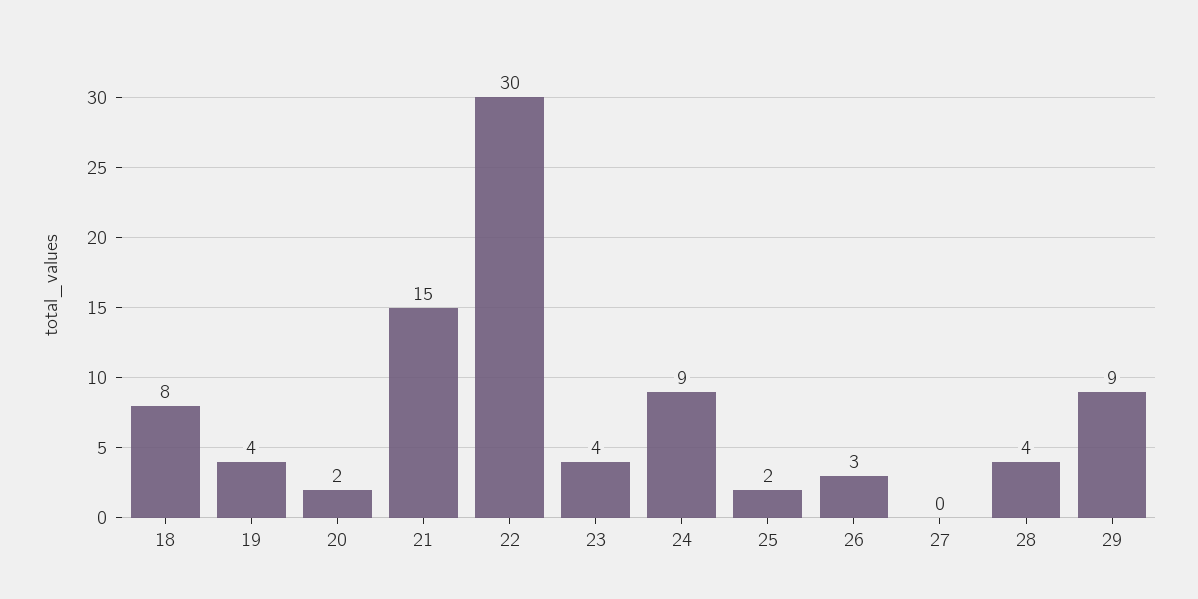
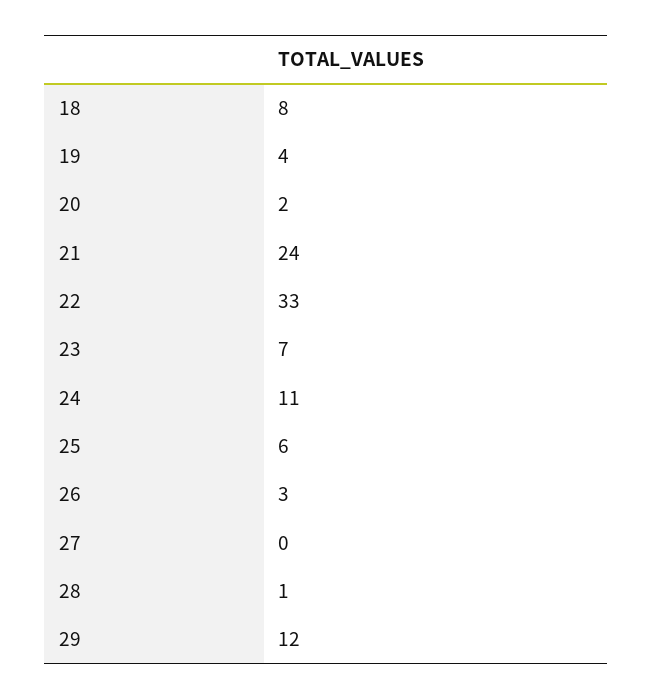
21: 15 -> 24
22: 30 -> 33
23: 4 -> 7
24: 9 -> 11
25: 2 -> 6
28: 4 -> 1
29: 9 -> 12

